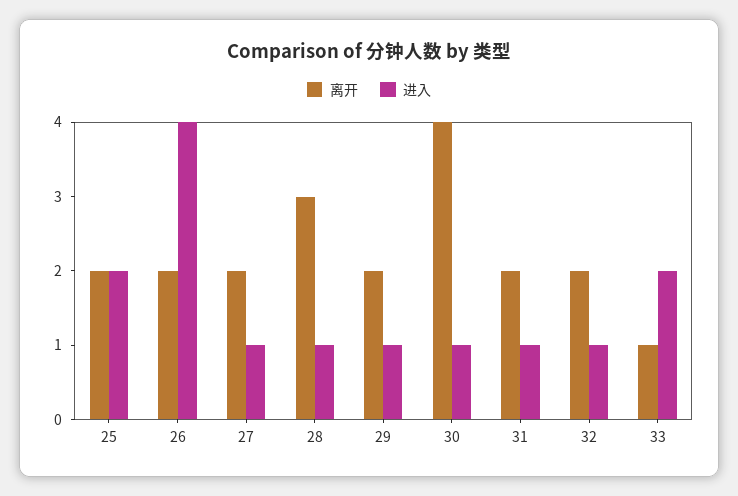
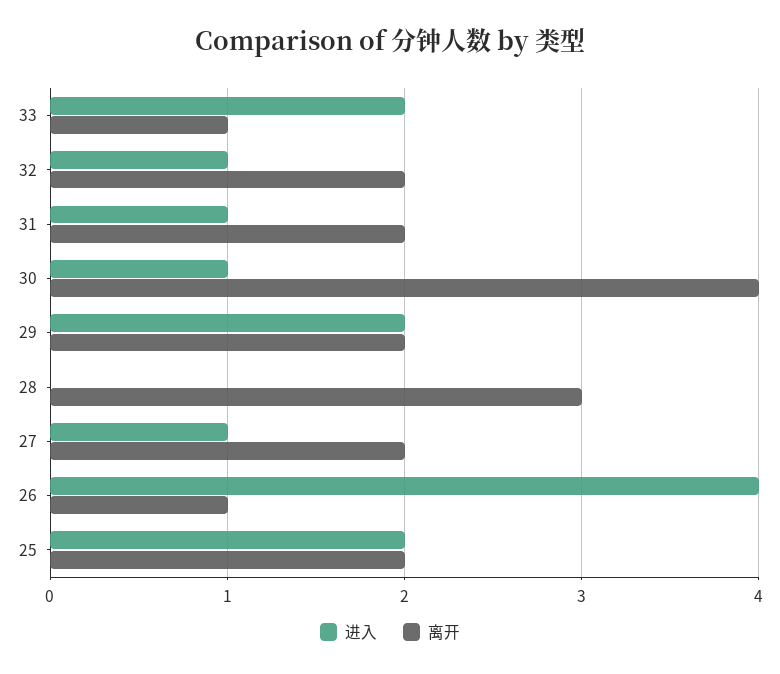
离开, 26: 2 -> 1
进入, 28: 1 -> 0
进入, 29: 1 -> 2

